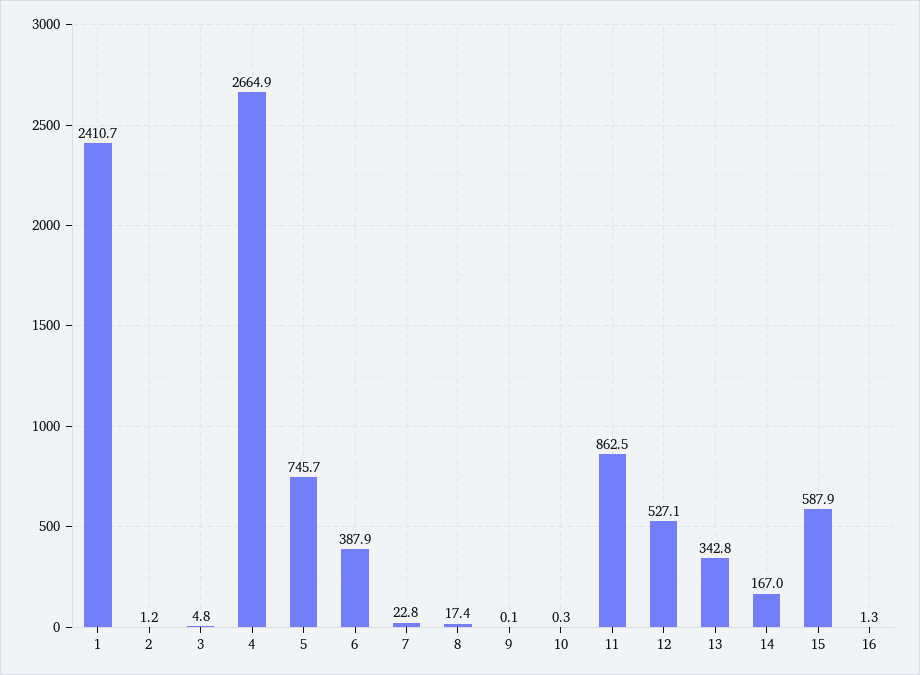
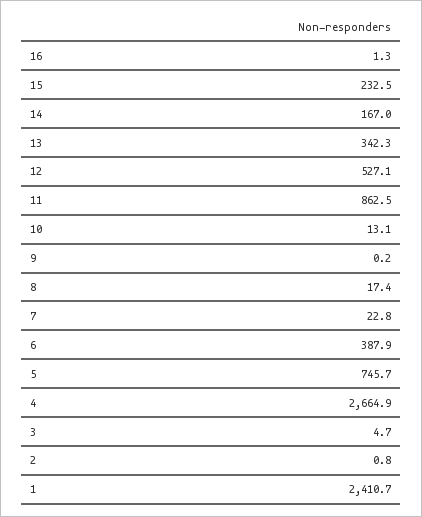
2: 1.2 -> 0.8
3: 4.8 -> 4.7
9: 0.1 -> 0.2
10: 0.3 -> 13.1
13: 342.8 -> 342.3
15: 587.9 -> 232.5

